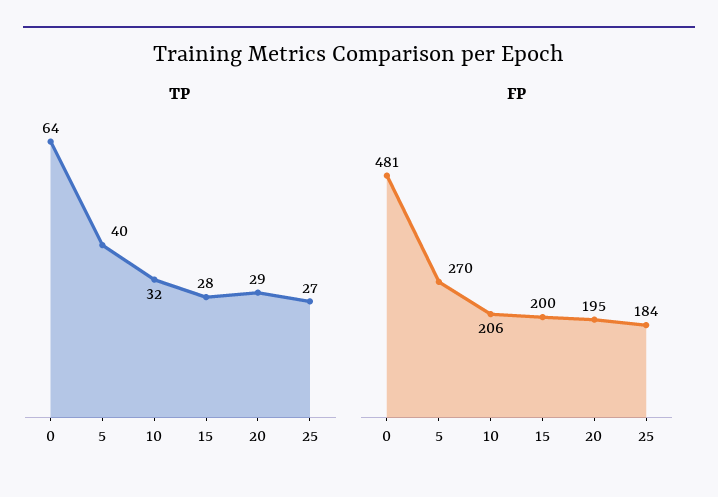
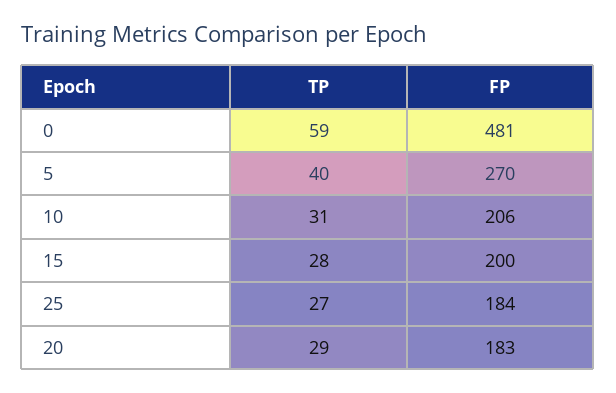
TP, 0: 64 -> 59
TP, 10: 32 -> 31
FP, 20: 195 -> 183

